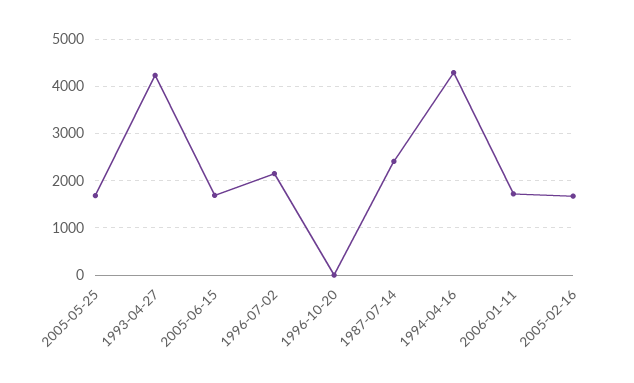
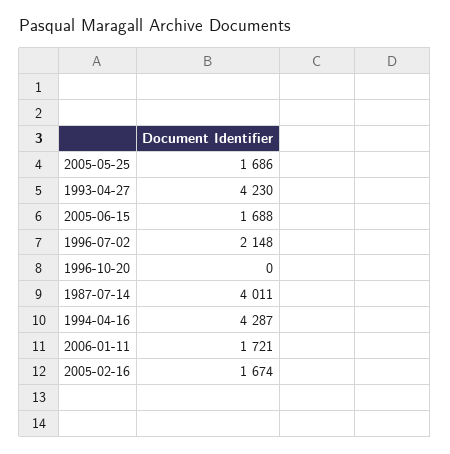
1987-07-14: 2400 -> 4011

